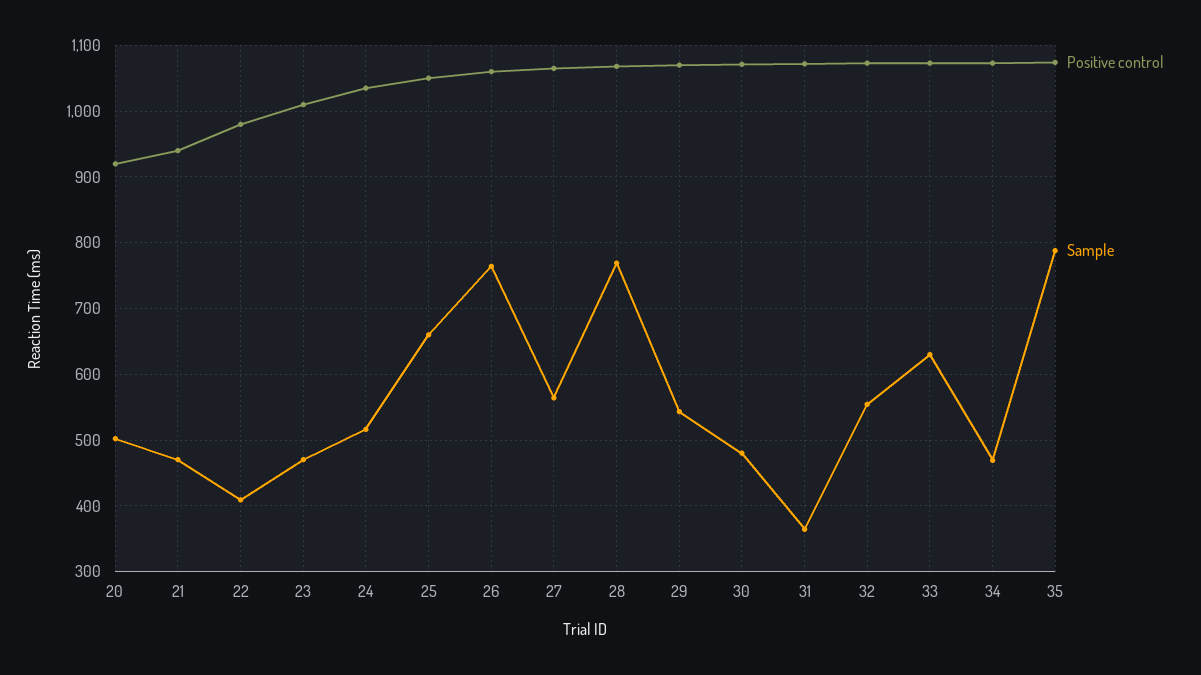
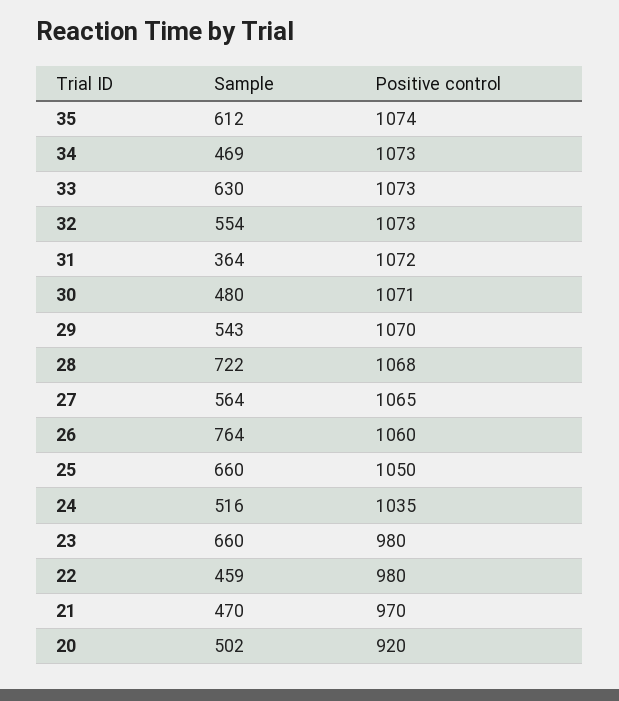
Positive control, 21: 940 -> 970
Sample, 22: 410 -> 459
Positive control, 23: 1010 -> 980
Sample, 23: 470 -> 660
Sample, 28: 770 -> 722
Sample, 35: 790 -> 612

